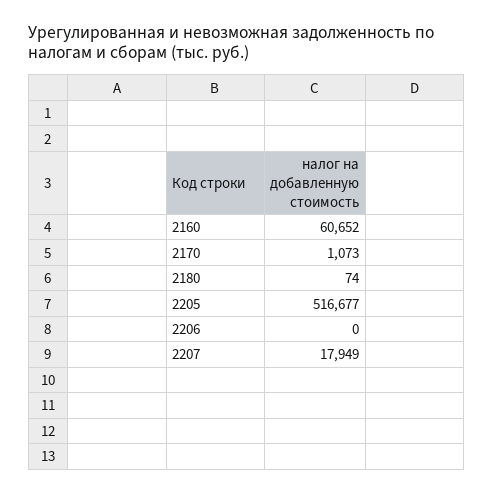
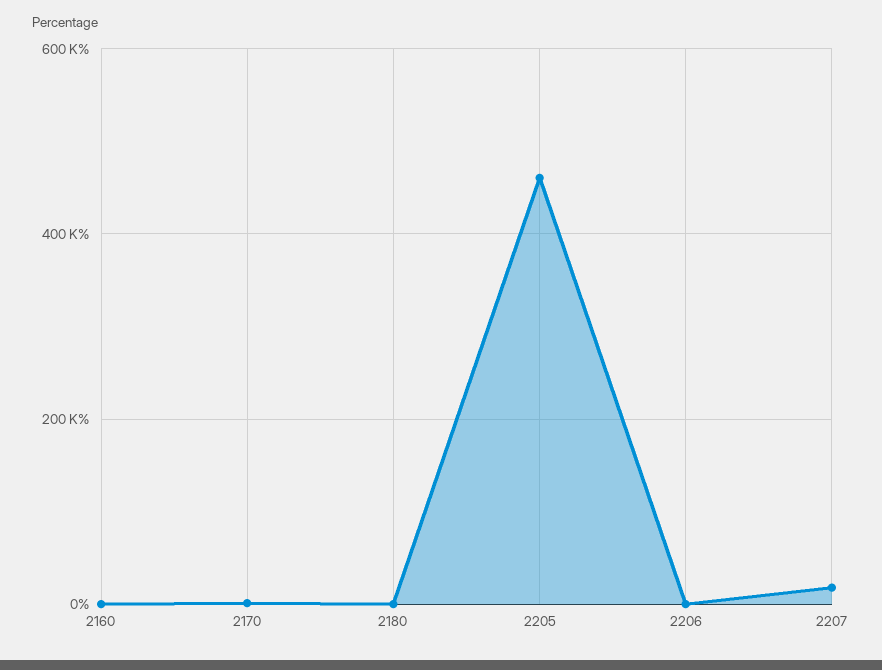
2160: 60652 -> 0
2205: 516677 -> 460000

